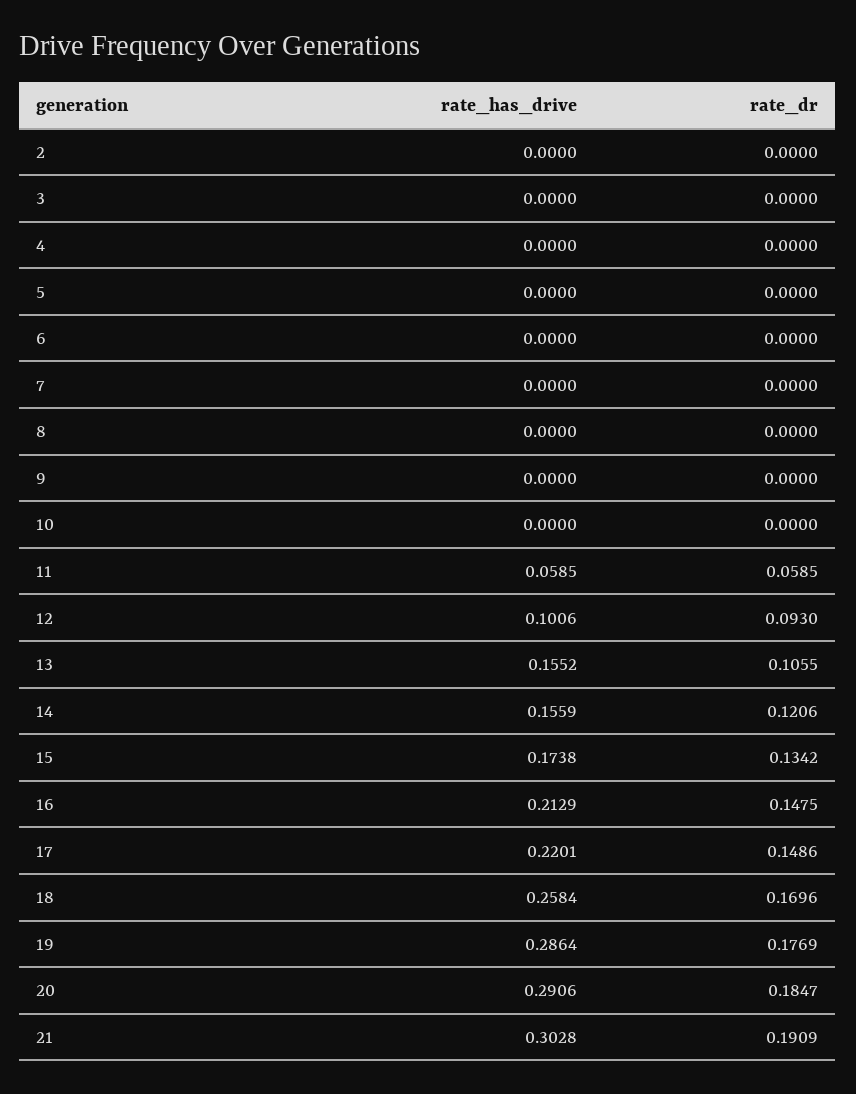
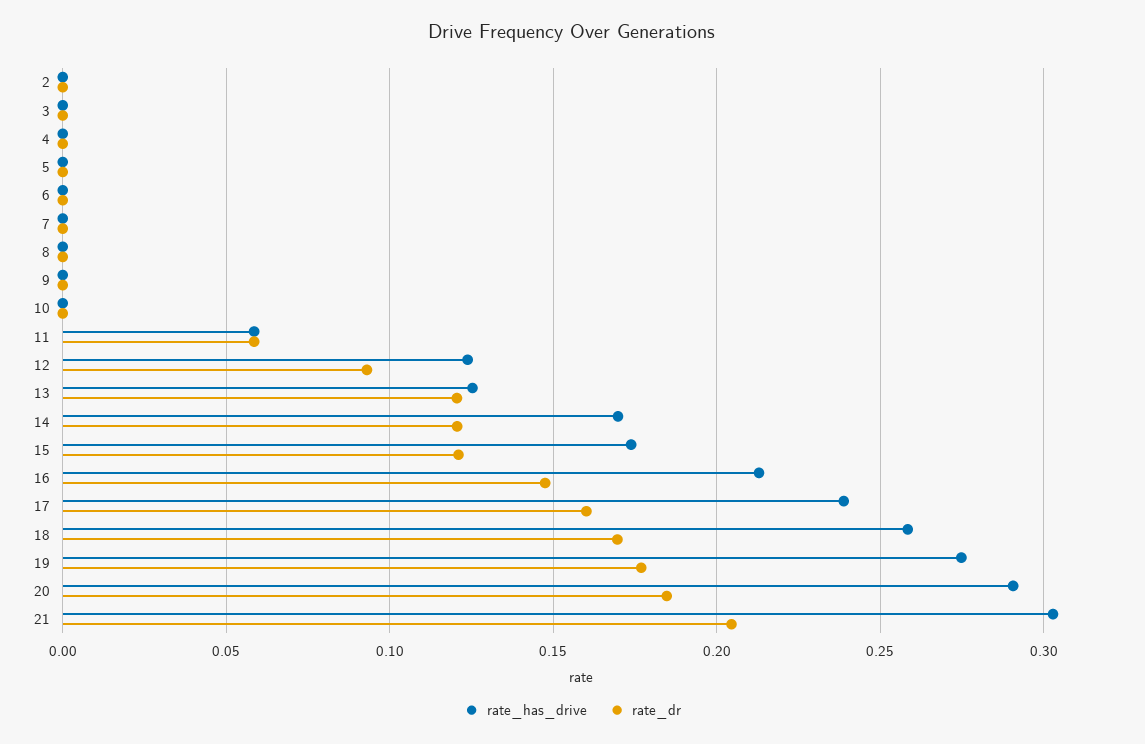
rate_has_drive, 12: 0.1006 -> 0.125
rate_has_drive, 13: 0.1552 -> 0.125
rate_dr, 13: 0.1055 -> 0.12
rate_has_drive, 14: 0.1559 -> 0.17
rate_dr, 15: 0.1342 -> 0.12
rate_has_drive, 17: 0.2201 -> 0.24
rate_dr, 17: 0.1486 -> 0.16
rate_has_drive, 19: 0.2864 -> 0.275
rate_dr, 21: 0.1909 -> 0.205

